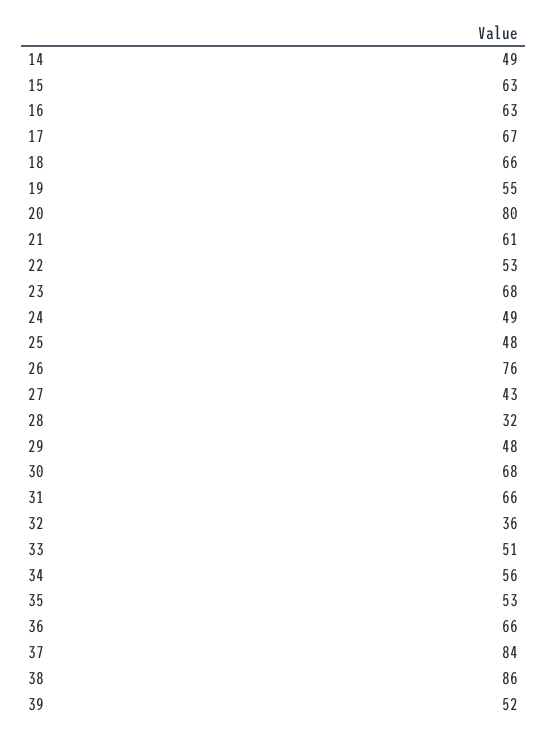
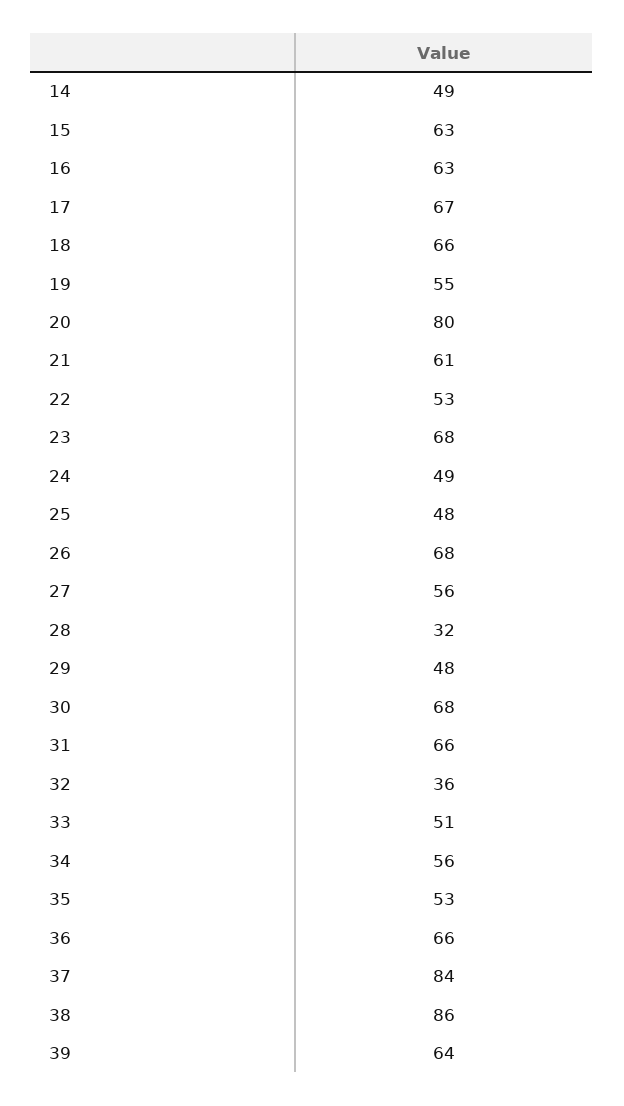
26: 76 -> 68
27: 43 -> 56
39: 52 -> 64

